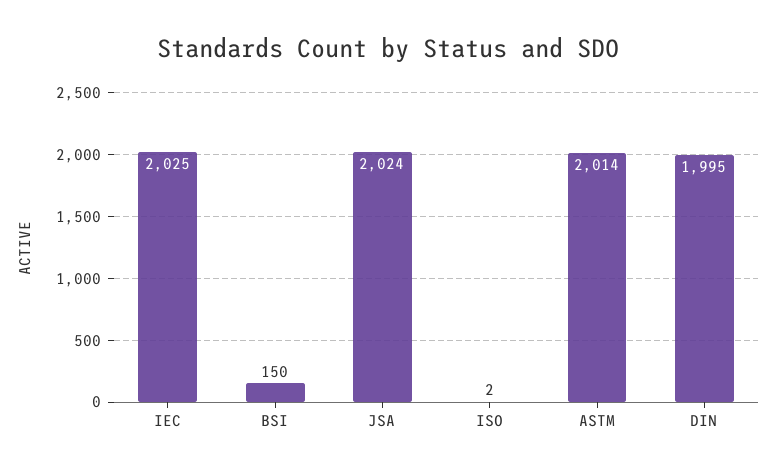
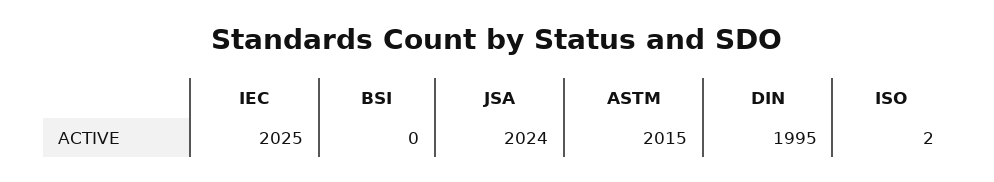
BSI: 150 -> 0
ASTM: 2014 -> 2015

